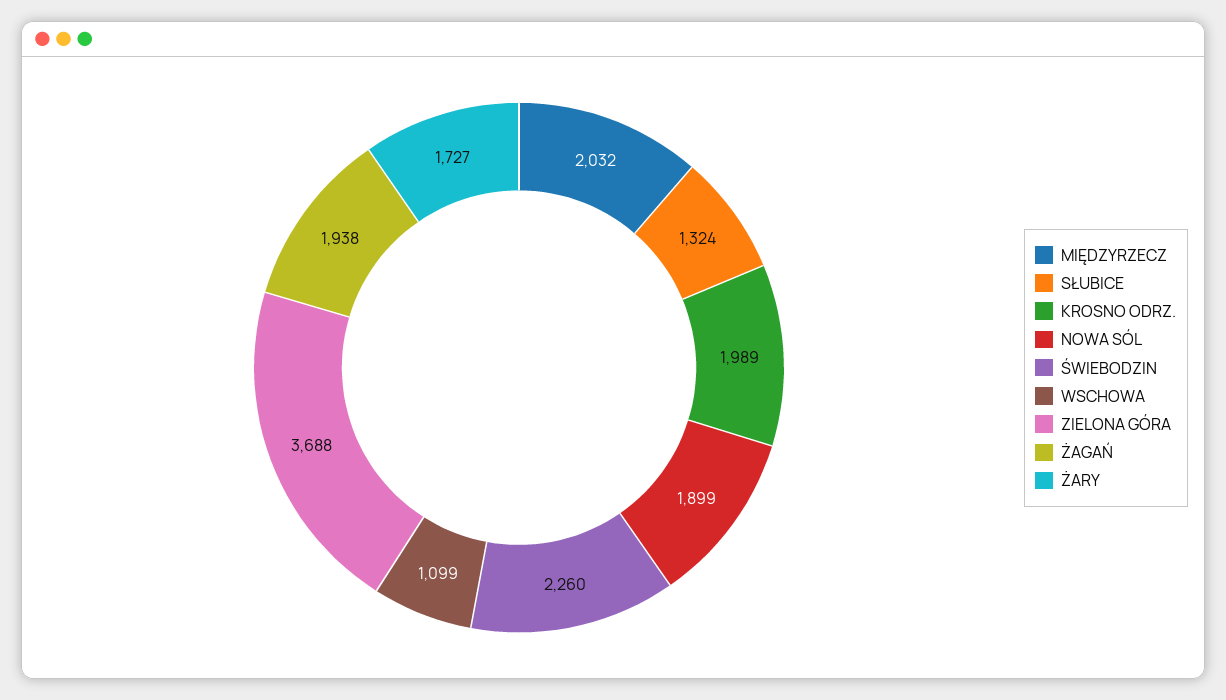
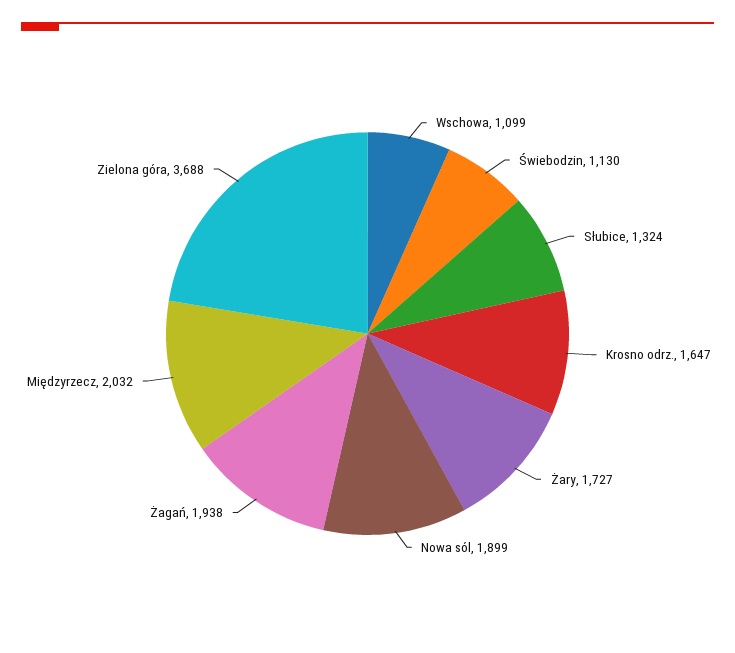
KROSNO ODRZ.: 1989 -> 1647
ŚWIEBODZIN: 2260 -> 1130

